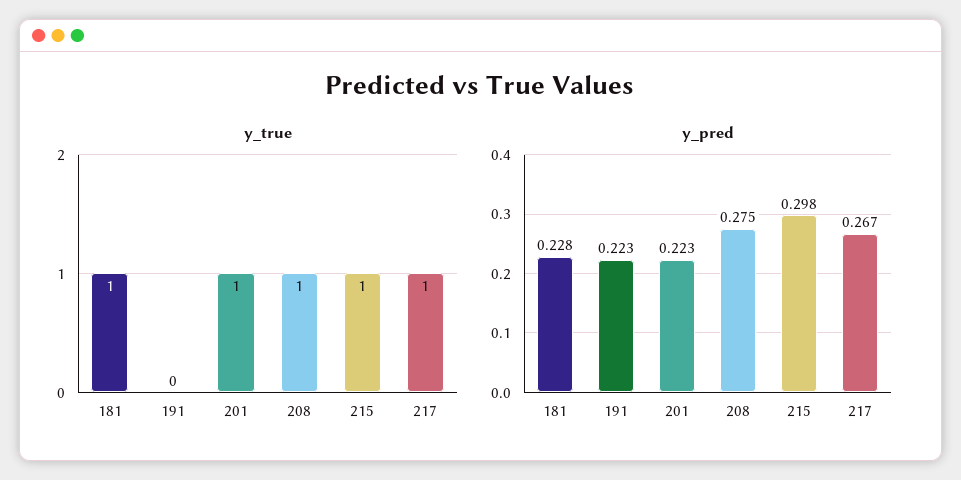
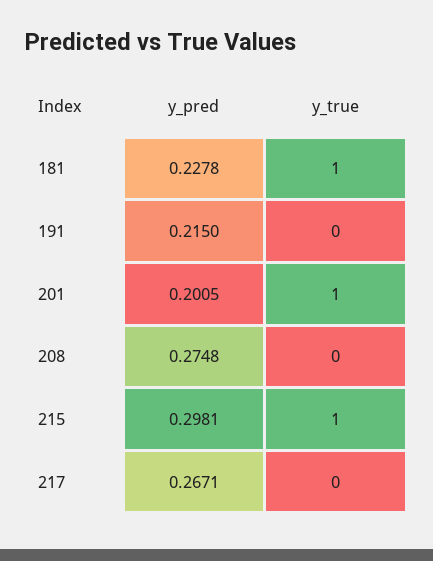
y_true, 208: 1 -> 0
y_true, 217: 1 -> 0
y_pred, 191: 0.223 -> 0.215
y_pred, 201: 0.223 -> 0.2005

